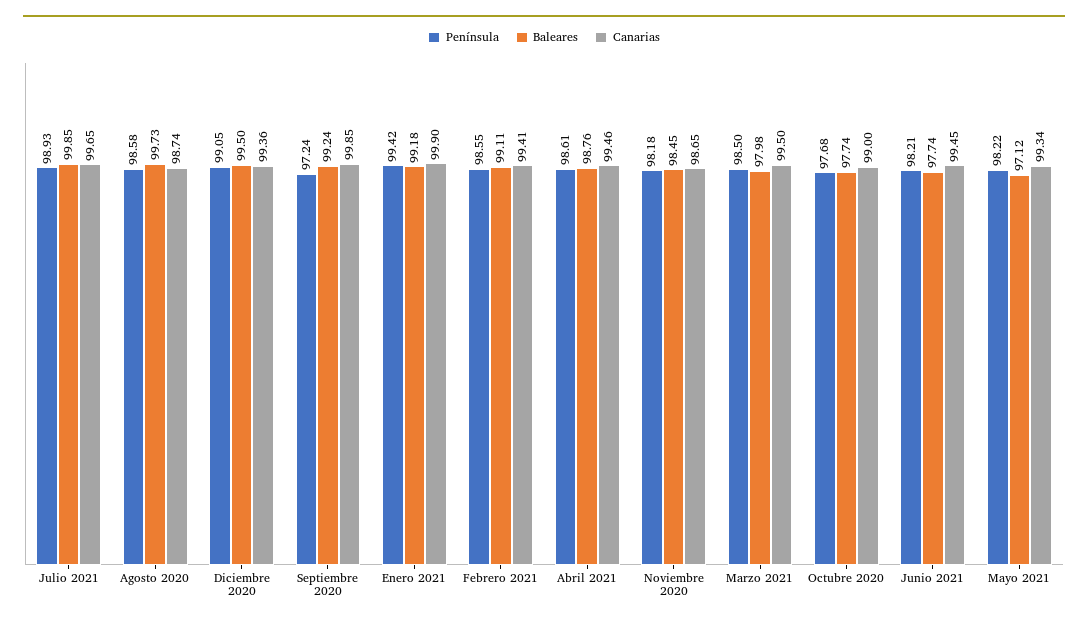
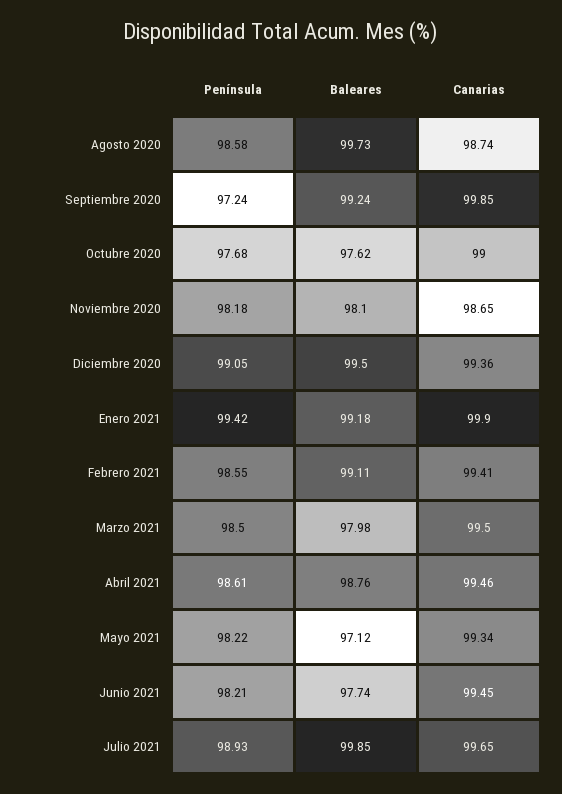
Baleares, Noviembre 2020: 98.45 -> 98.1
Baleares, Octubre 2020: 97.74 -> 97.62

